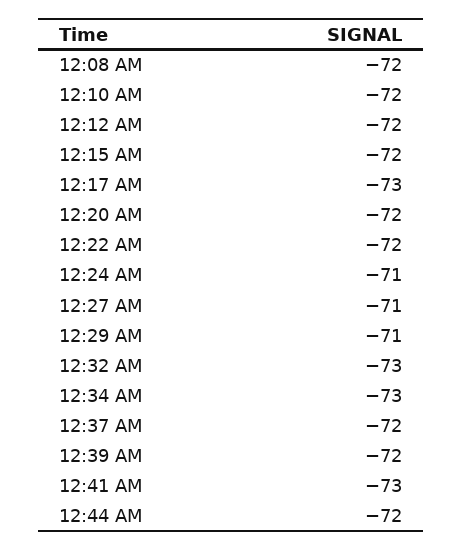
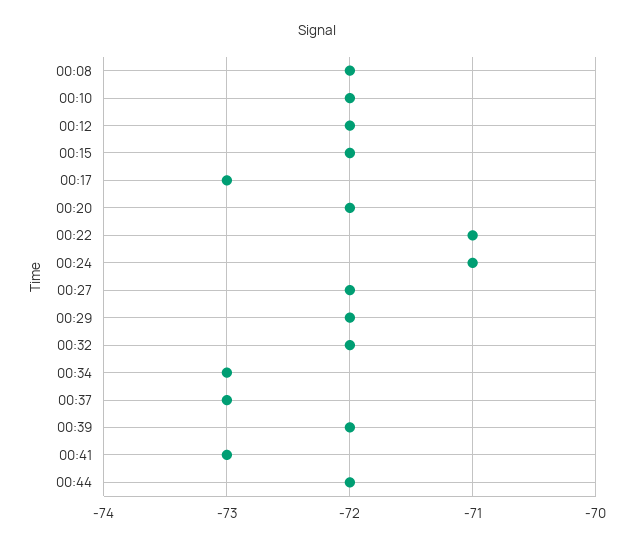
12:22 AM: -72 -> -71
12:27 AM: -71 -> -72
12:29 AM: -71 -> -72
12:32 AM: -73 -> -72
12:37 AM: -72 -> -73

